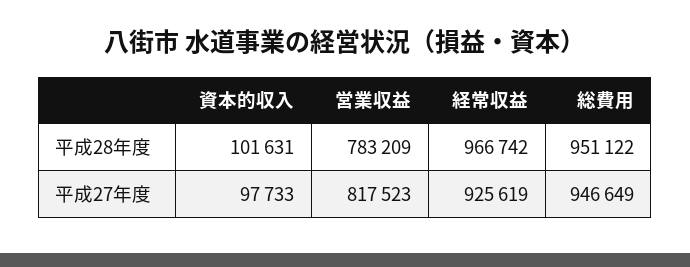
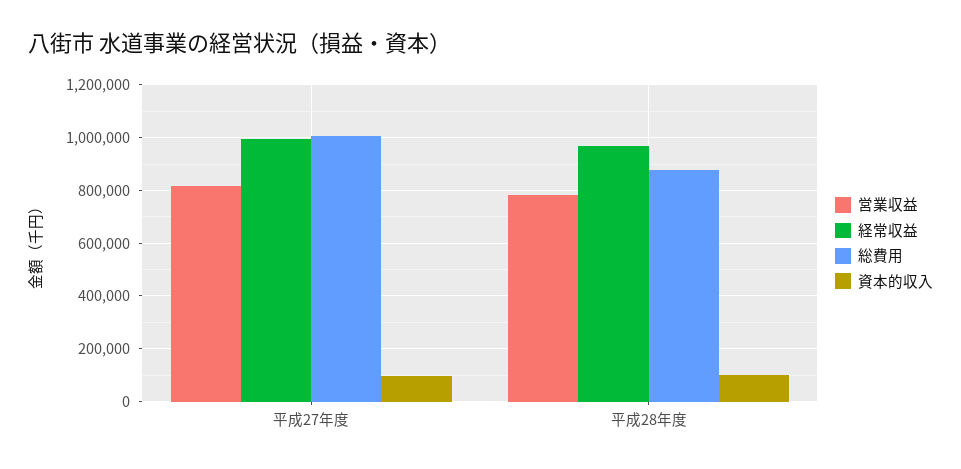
総費用, 平成28年度: 951122 -> 875000
経常収益, 平成27年度: 925619 -> 1000000
総費用, 平成27年度: 946649 -> 1000000

